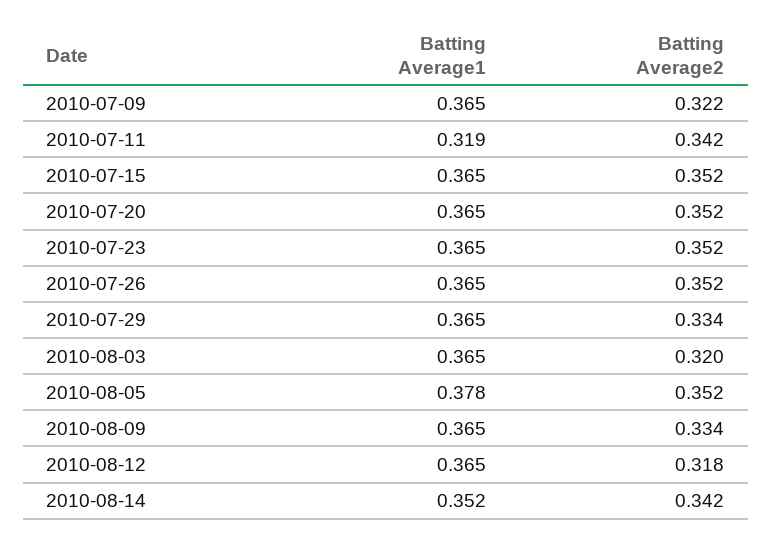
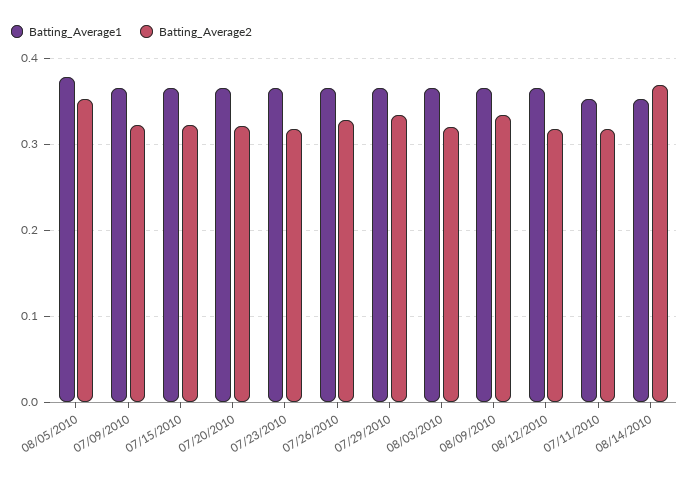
Batting Average1, 2010-07-11: 0.319 -> 0.35
Batting Average2, 2010-07-11: 0.342 -> 0.32
Batting Average2, 2010-07-15: 0.352 -> 0.32
Batting Average2, 2010-07-20: 0.352 -> 0.32
Batting Average2, 2010-07-23: 0.352 -> 0.32
Batting Average2, 2010-07-26: 0.352 -> 0.33
Batting Average2, 2010-08-14: 0.342 -> 0.37

